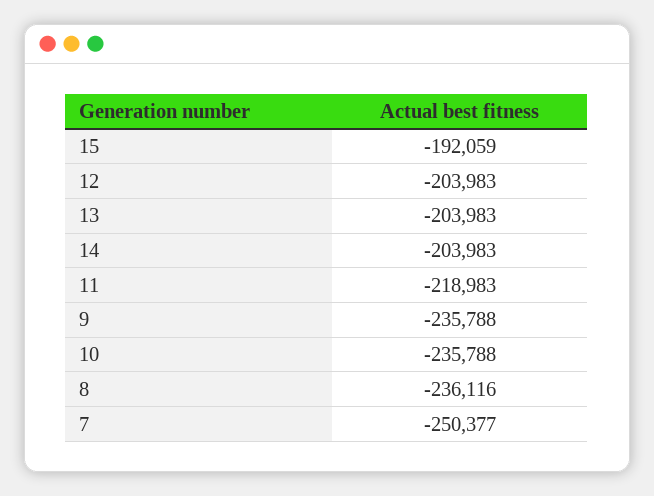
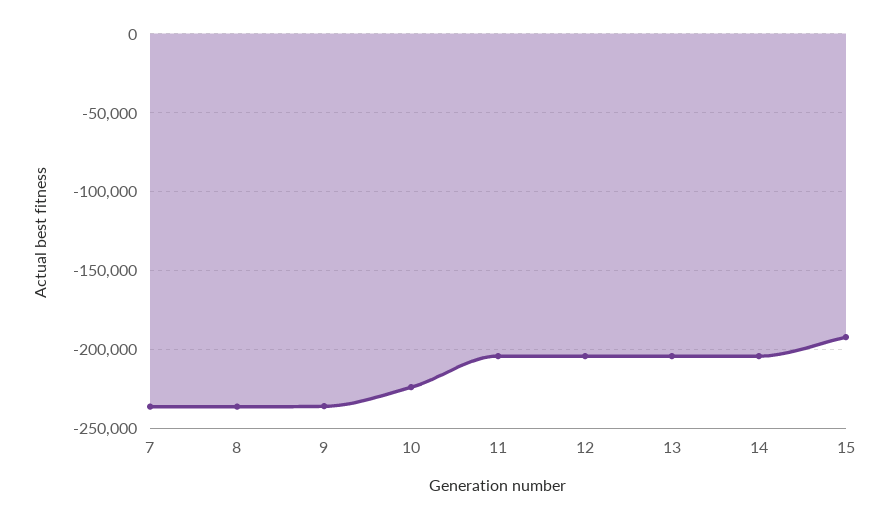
11: -218983 -> -205000
10: -235788 -> -225000
7: -250377 -> -235000

